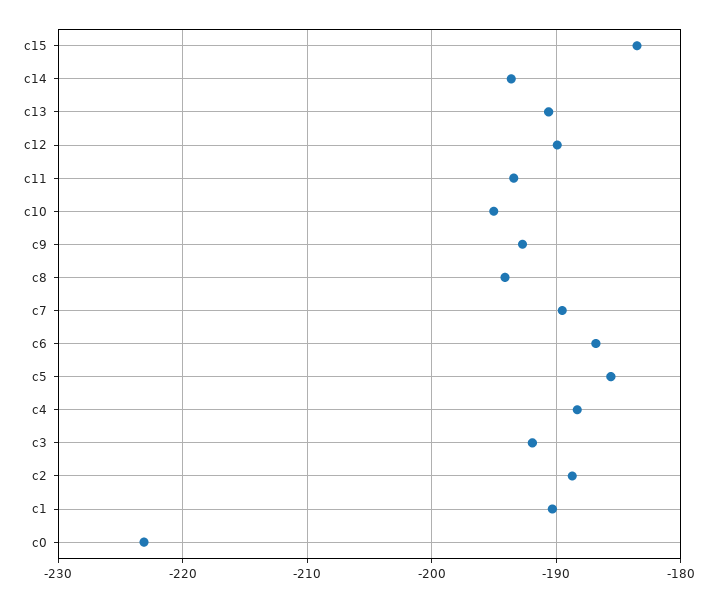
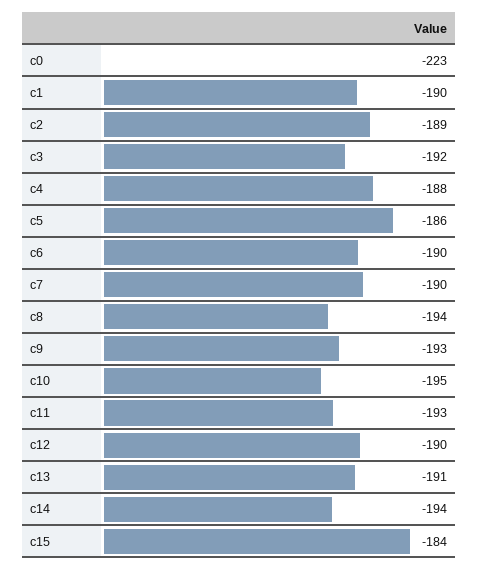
c6: -187 -> -190

